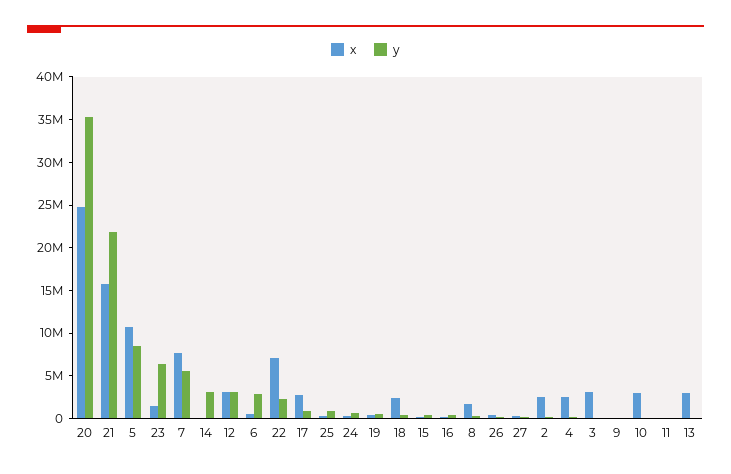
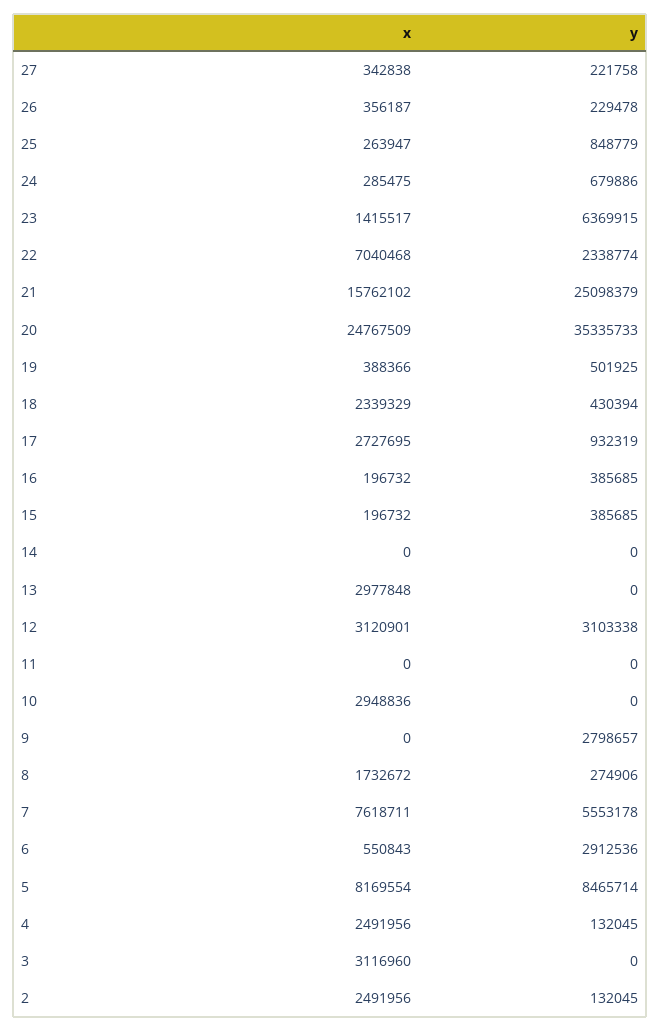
y, 21: 22000000 -> 25098379
x, 5: 11000000 -> 8169554
y, 14: 3000000 -> 0
y, 9: 0 -> 2798657

